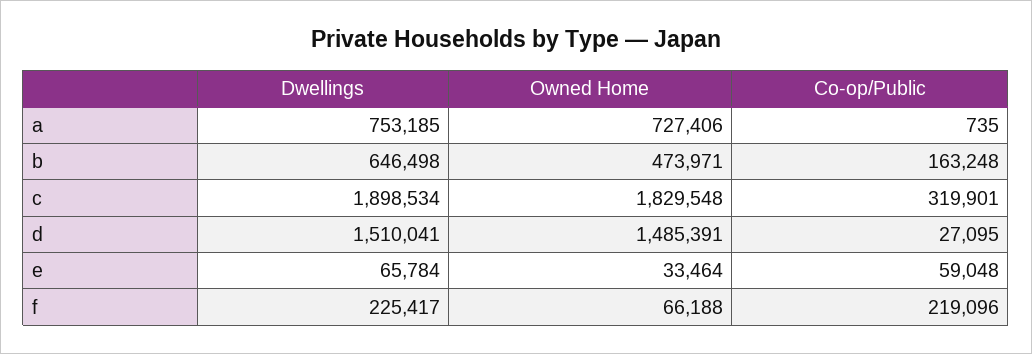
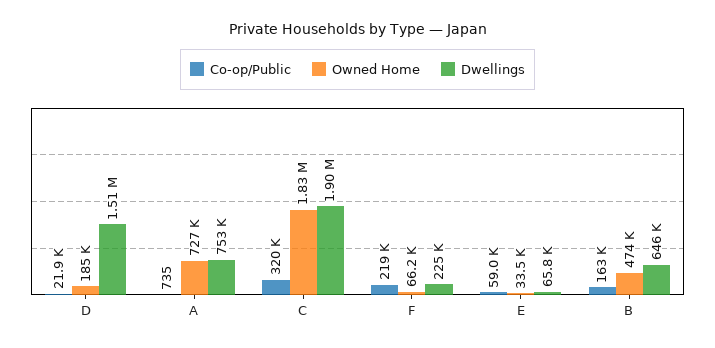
Owned Home, d: 1485391 -> 185000
Co-op/Public, d: 27095 -> 21900

